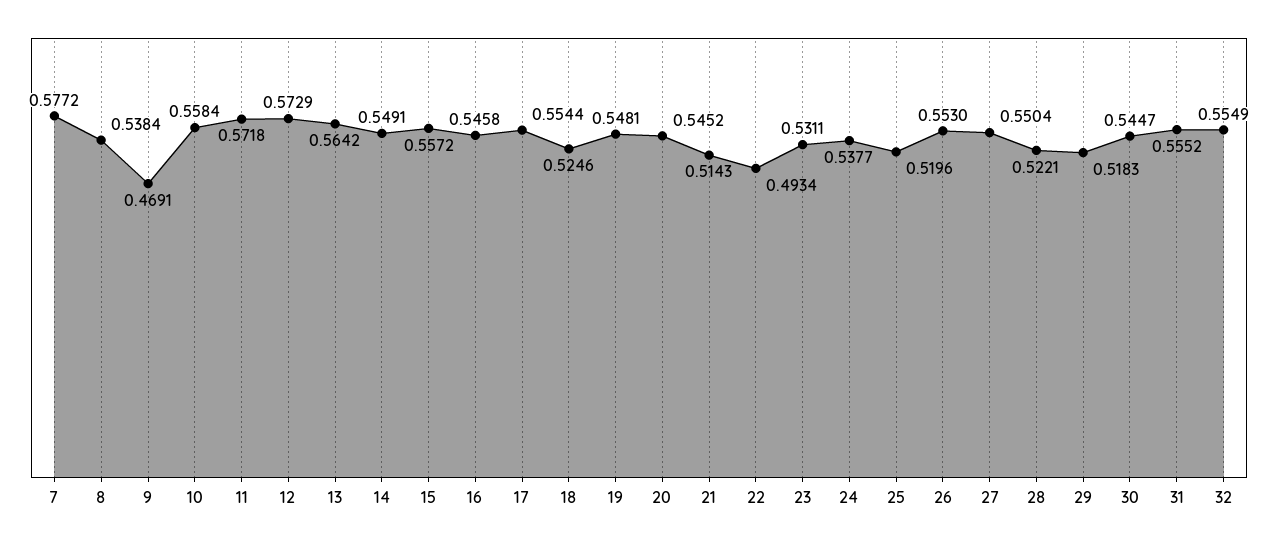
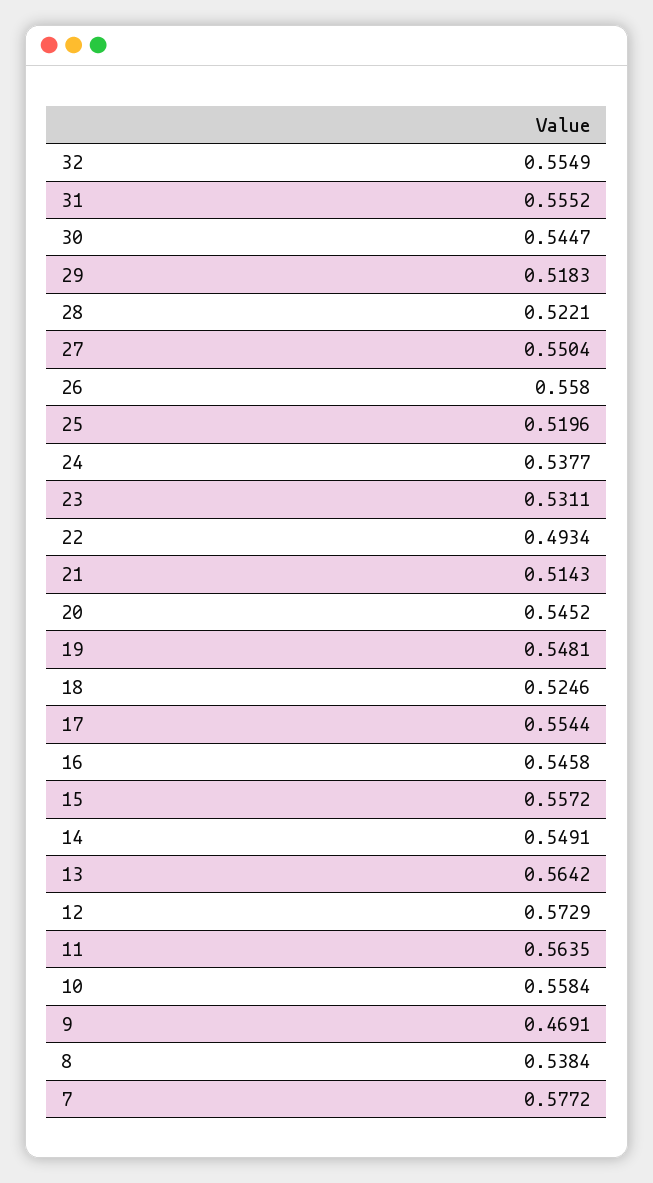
11: 0.5718 -> 0.5635
26: 0.553 -> 0.558

